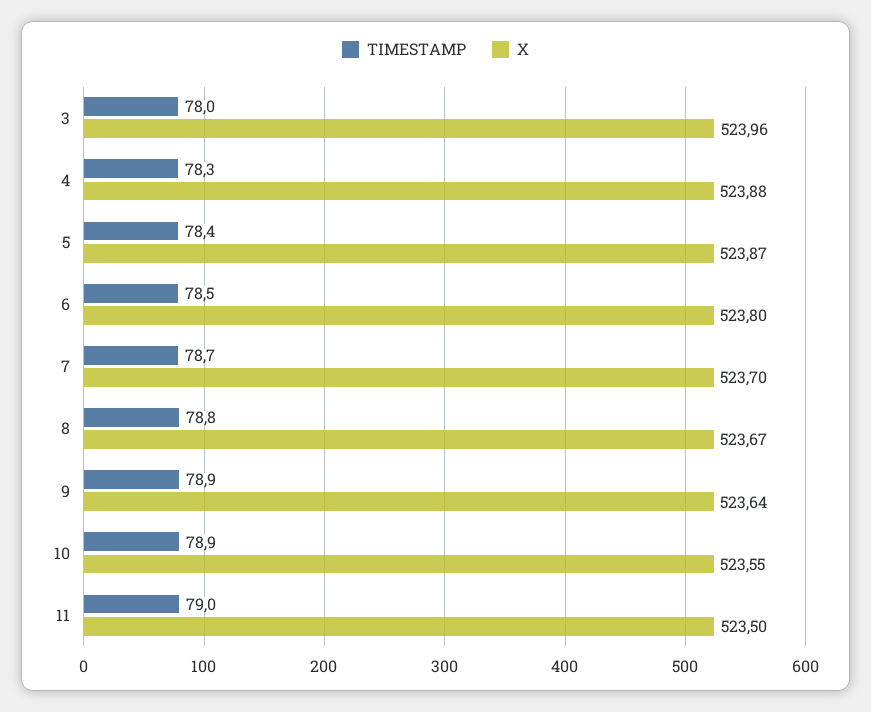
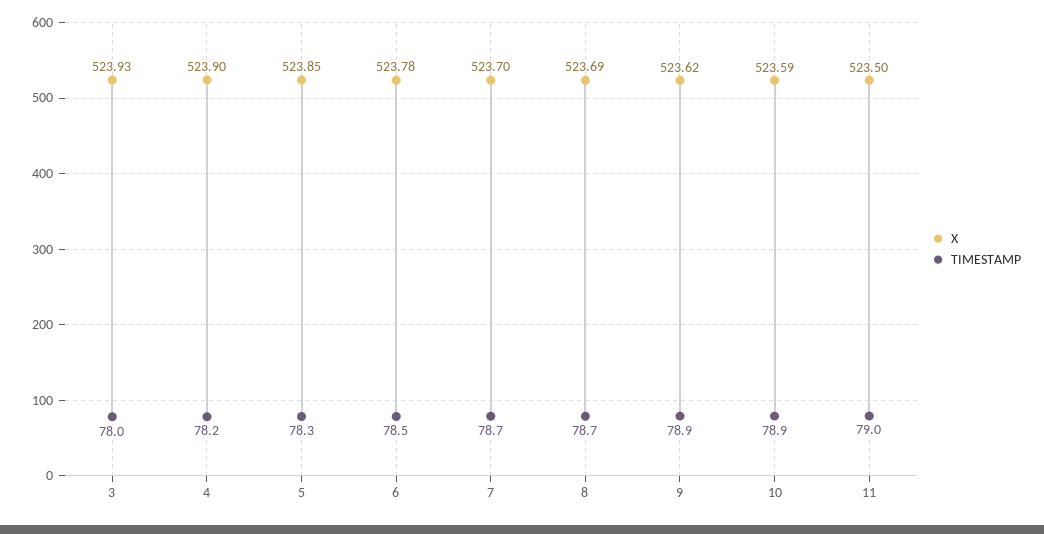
X, 3: 523.96 -> 523.93
TIMESTAMP, 4: 78.3 -> 78.2
X, 4: 523.88 -> 523.9
TIMESTAMP, 5: 78.4 -> 78.3
X, 5: 523.87 -> 523.85
X, 6: 523.8 -> 523.78
TIMESTAMP, 8: 78.8 -> 78.7
X, 8: 523.67 -> 523.69
X, 9: 523.64 -> 523.62
X, 10: 523.55 -> 523.59

